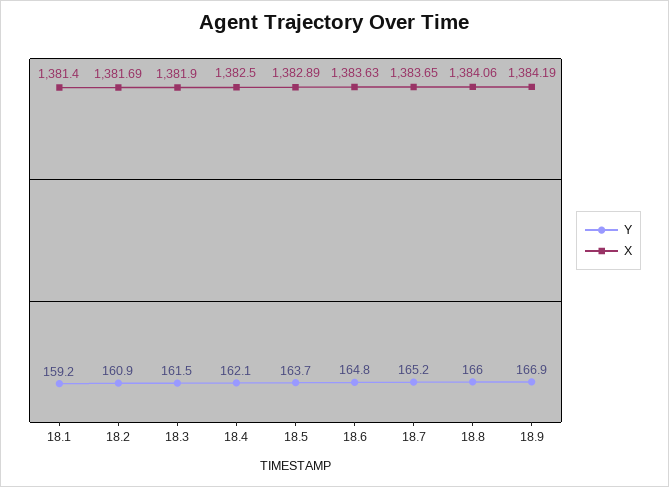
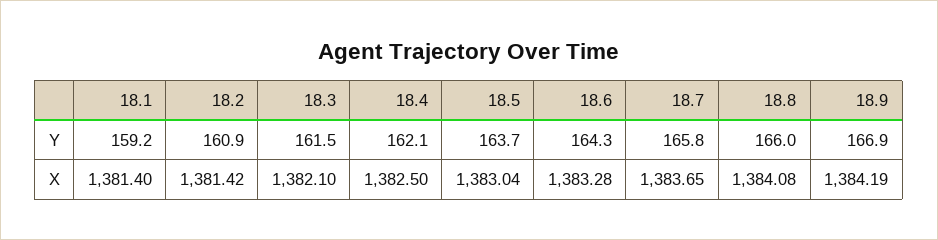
X, 18.2: 1381.69 -> 1381.42
X, 18.3: 1381.9 -> 1382.1
X, 18.5: 1382.89 -> 1383.04
Y, 18.6: 164.8 -> 164.3
X, 18.6: 1383.63 -> 1383.28
Y, 18.7: 165.2 -> 165.8
X, 18.8: 1384.06 -> 1384.08

